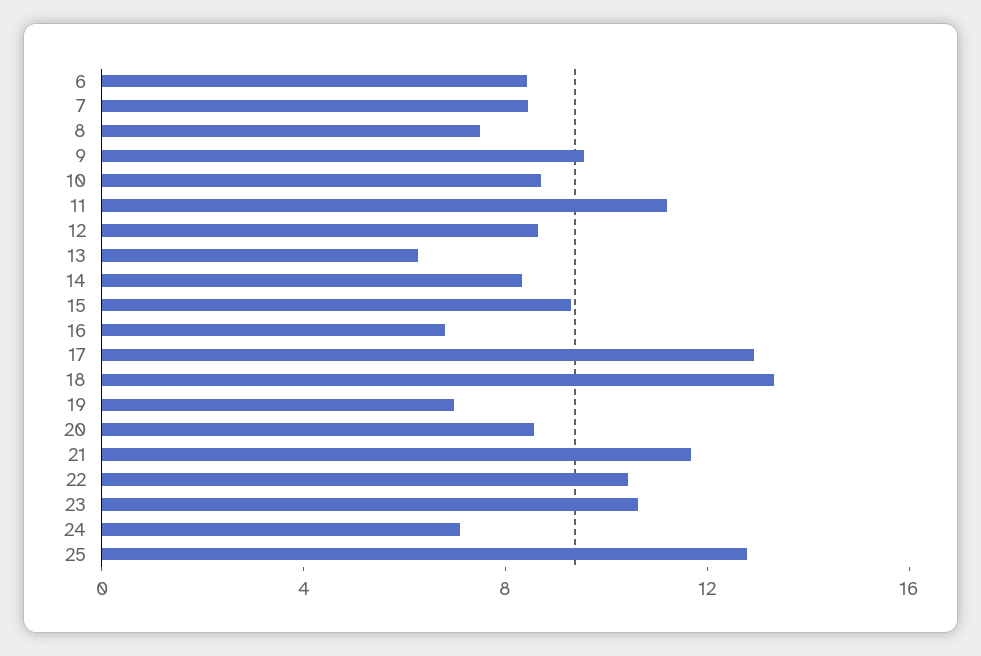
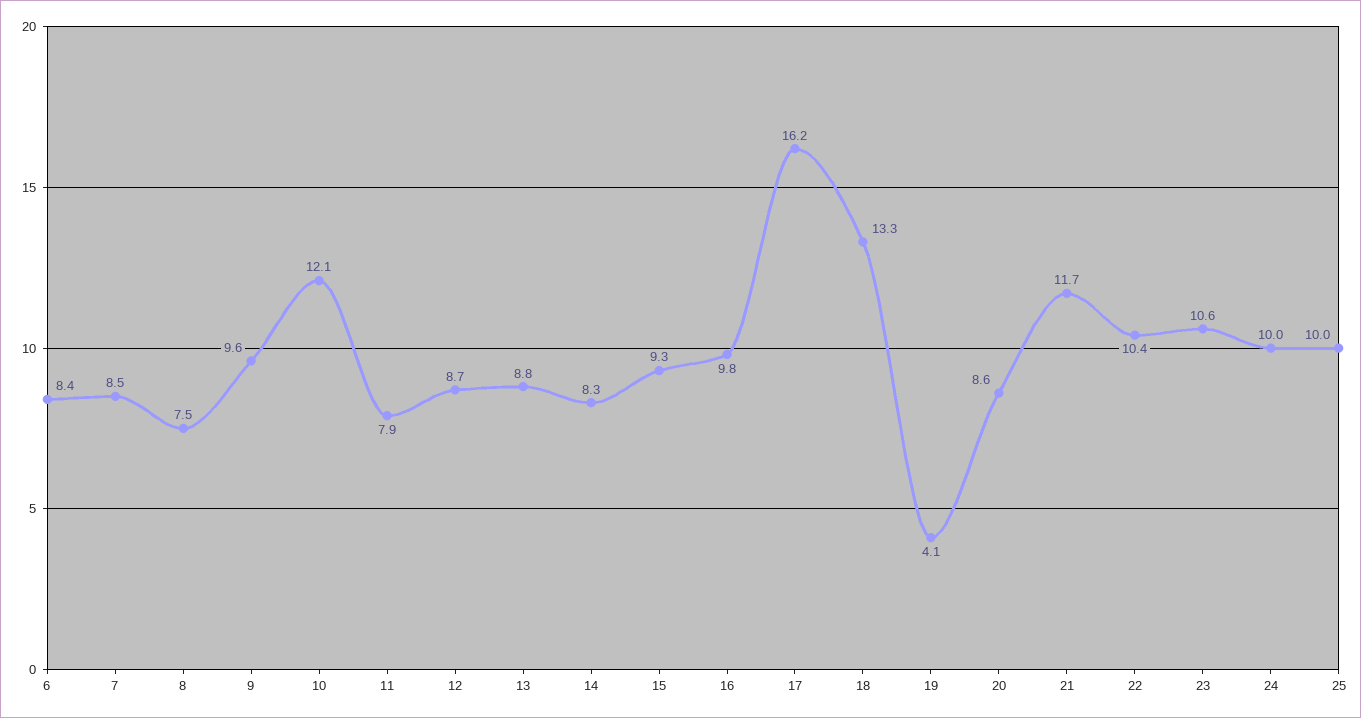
10: 9 -> 12.1
11: 11 -> 7.9
13: 6 -> 8.8
16: 7 -> 9.8
17: 13 -> 16.2
19: 7 -> 4.1
24: 7 -> 10
25: 13 -> 10

